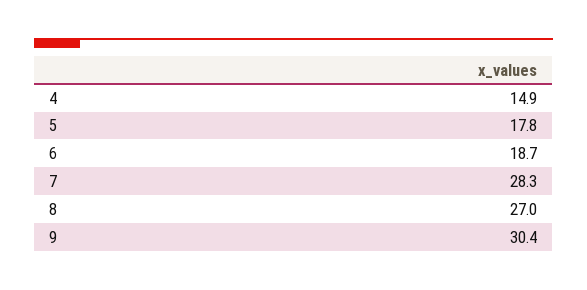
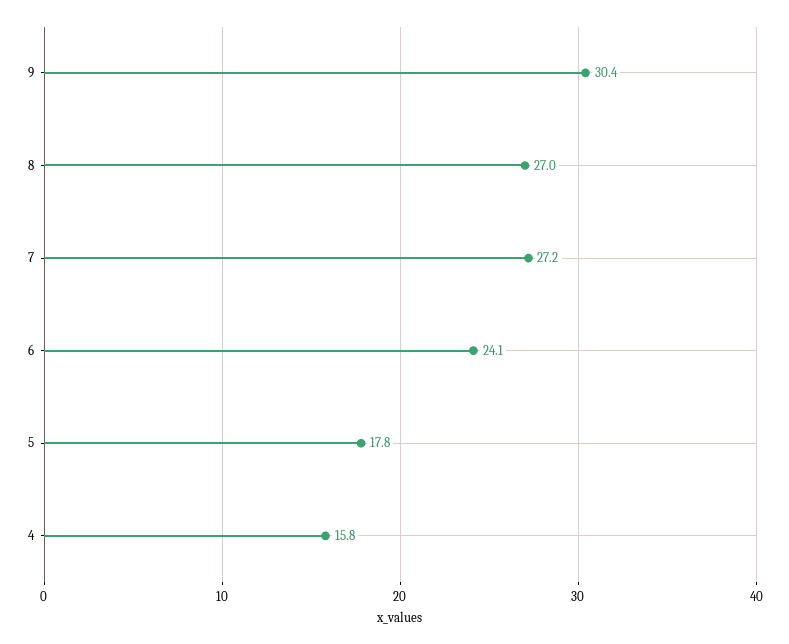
4: 14.9 -> 15.8
6: 18.7 -> 24.1
7: 28.3 -> 27.2

